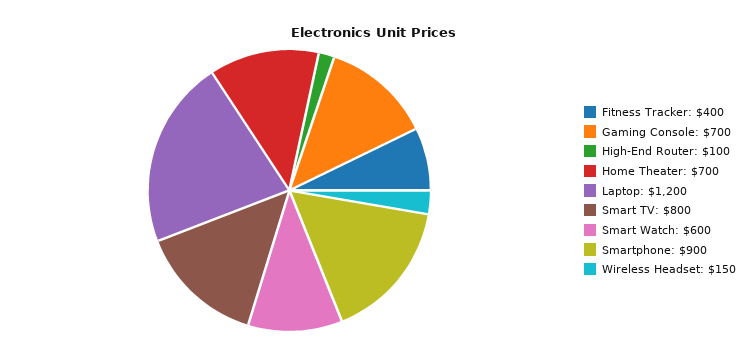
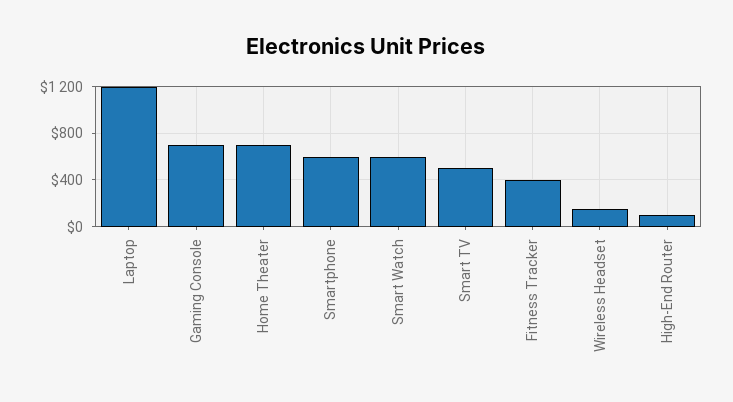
Smart TV: 800 -> 500
Smartphone: 900 -> 600

